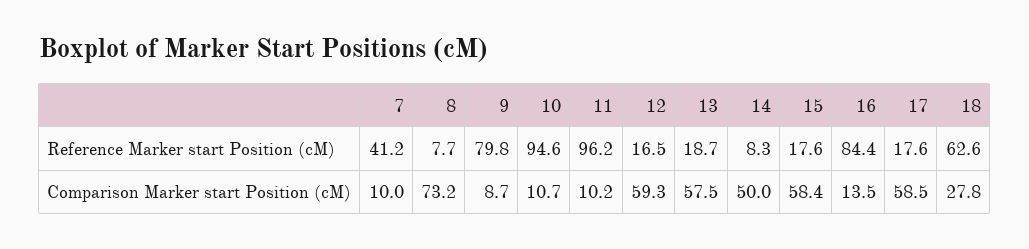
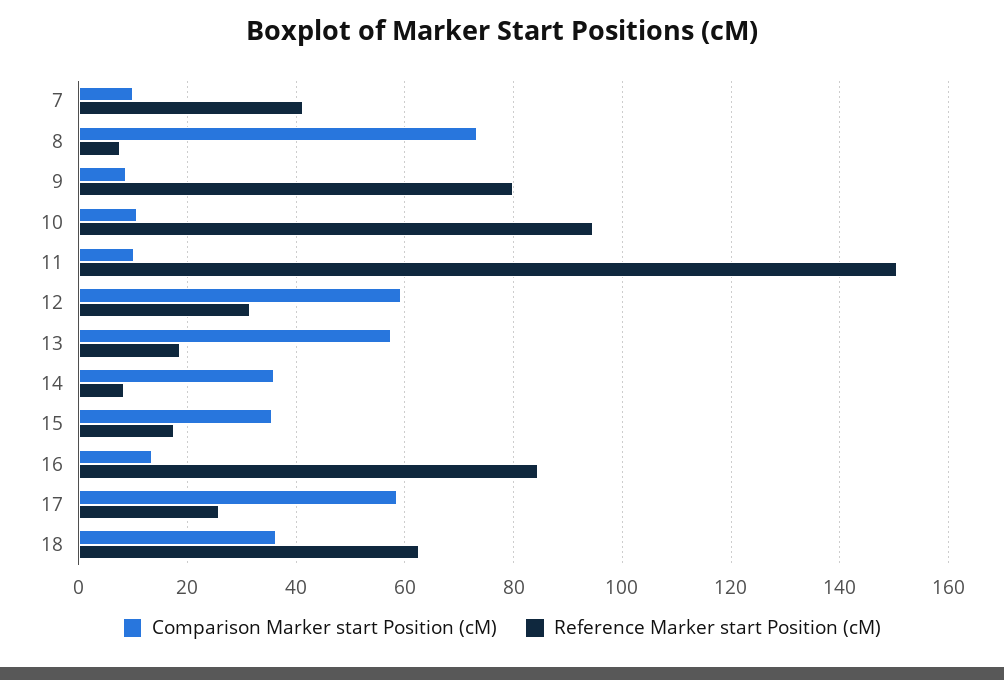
Reference Marker start Position (cM), 11: 96.2 -> 150
Reference Marker start Position (cM), 12: 16.5 -> 32
Reference Marker start Position (cM), 17: 17.6 -> 26
Comparison Marker start Position (cM), 14: 50 -> 36
Comparison Marker start Position (cM), 15: 58.4 -> 36
Comparison Marker start Position (cM), 18: 27.8 -> 36

